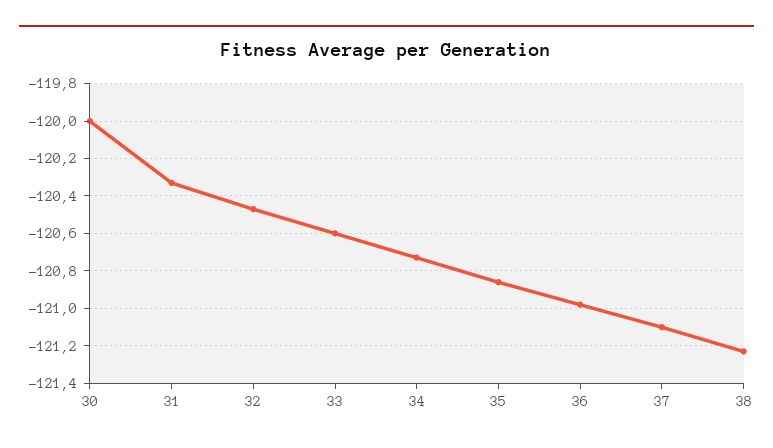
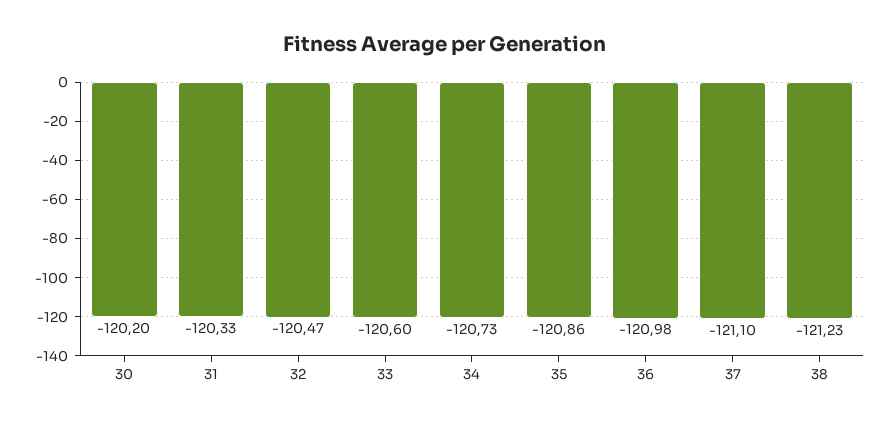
30: -120 -> -120.2

